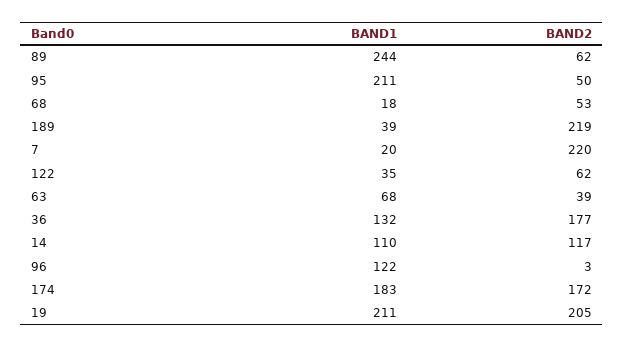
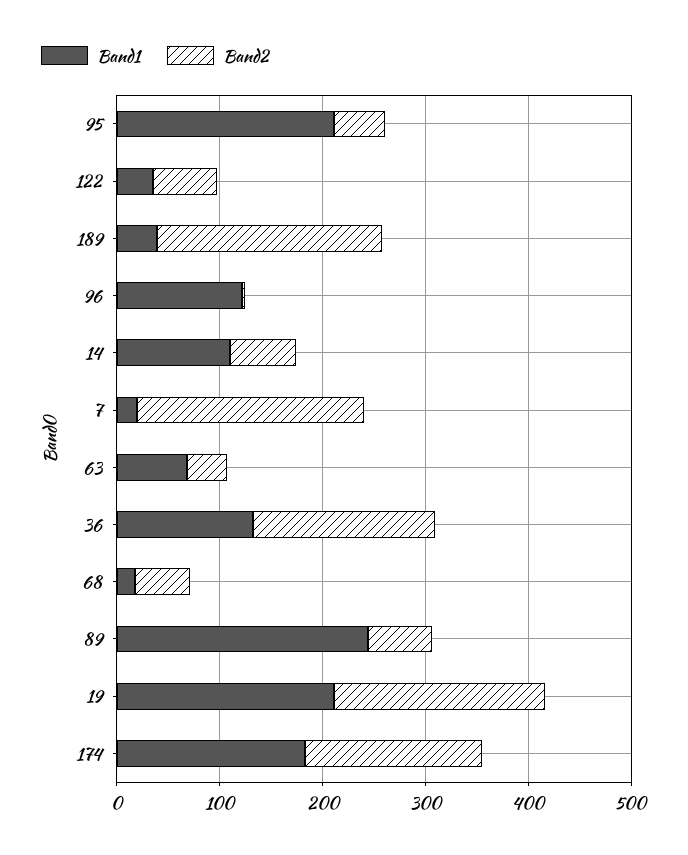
BAND2, 14: 117 -> 60

